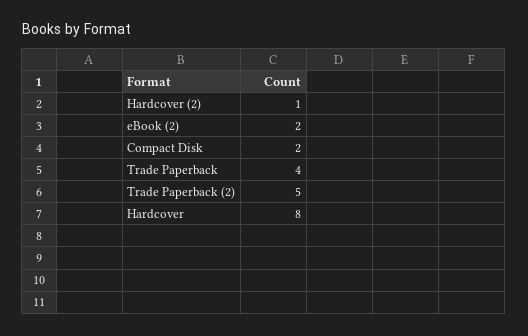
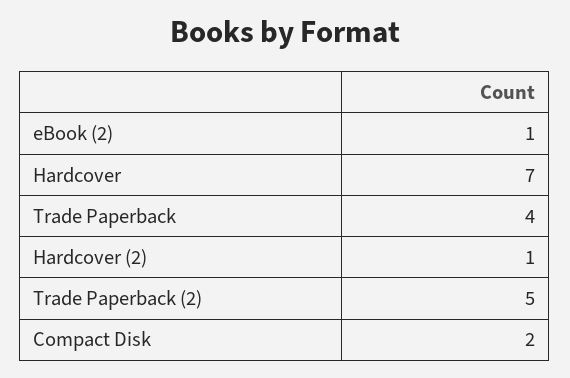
eBook (2): 2 -> 1
Hardcover: 8 -> 7

